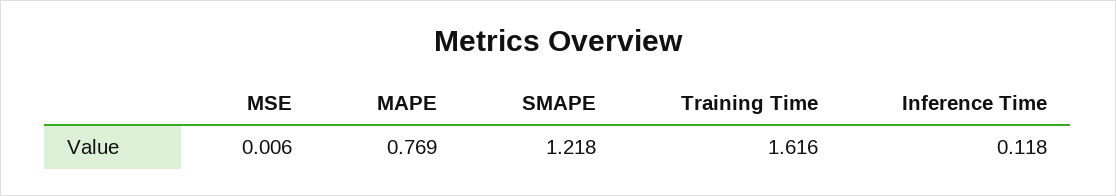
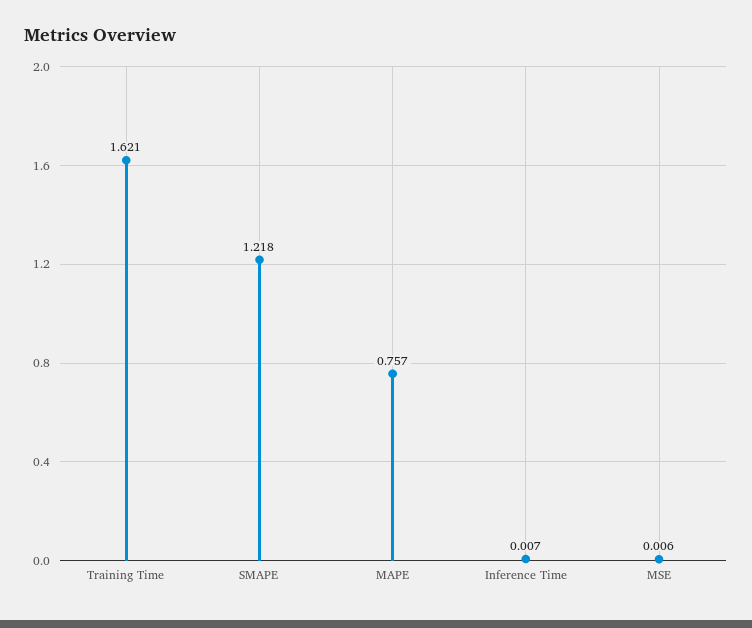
MAPE: 0.769 -> 0.757
Training Time: 1.616 -> 1.621
Inference Time: 0.118 -> 0.007

